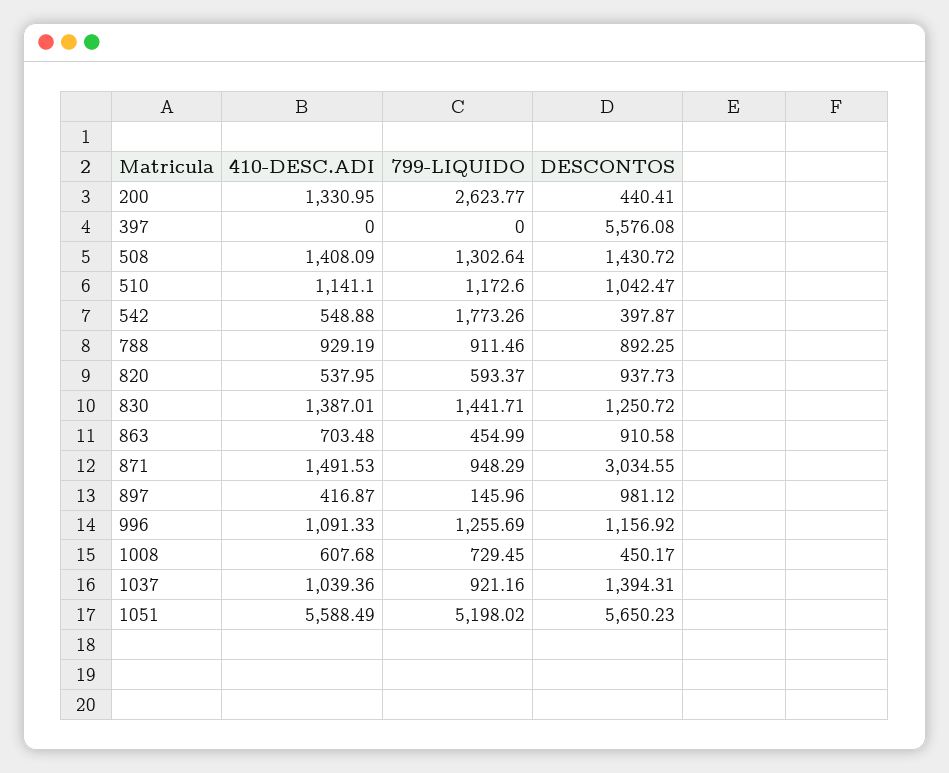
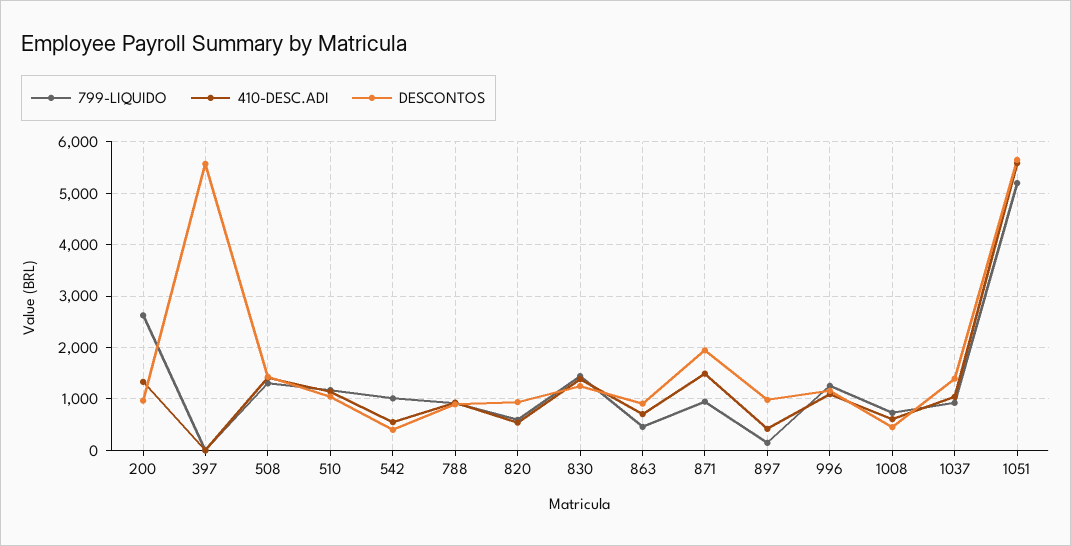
DESCONTOS, 200: 440.41 -> 1000
799-LIQUIDO, 542: 1773.26 -> 1000
DESCONTOS, 871: 3034.55 -> 2000

